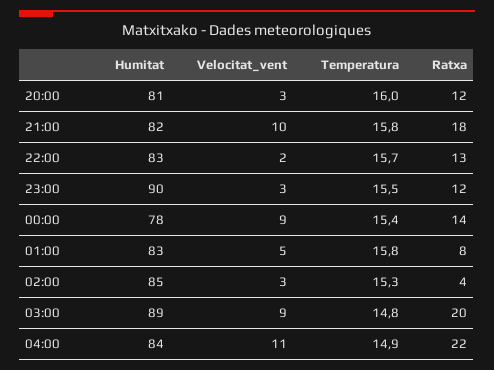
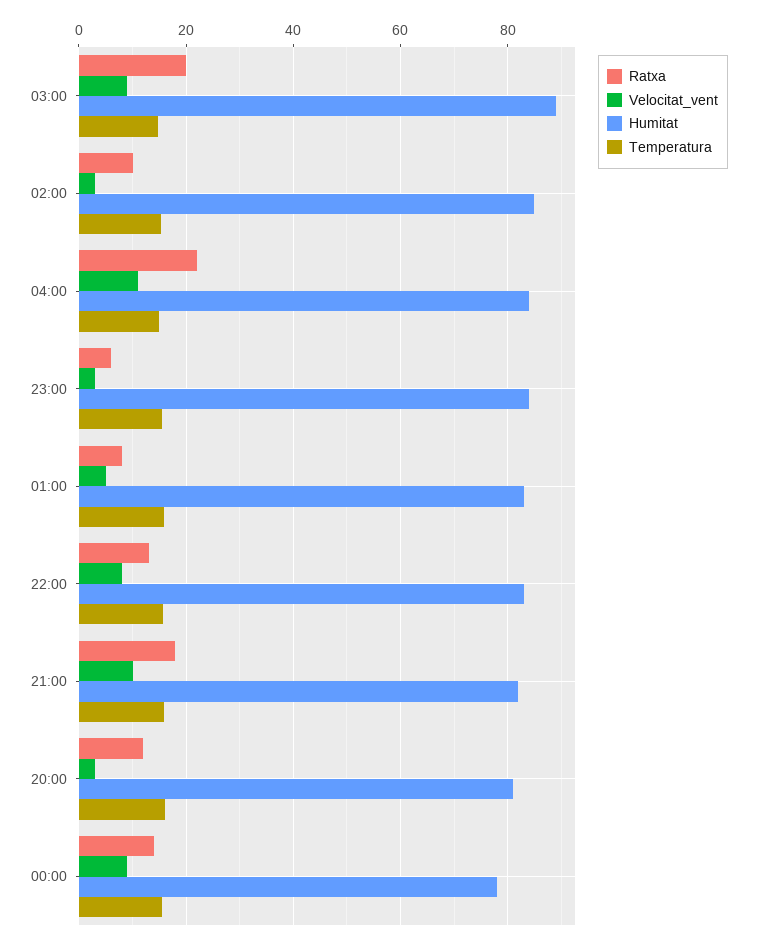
Velocitat_vent, 22:00: 2 -> 8
Humitat, 23:00: 90 -> 84
Ratxa, 23:00: 12 -> 6
Ratxa, 02:00: 4 -> 10

